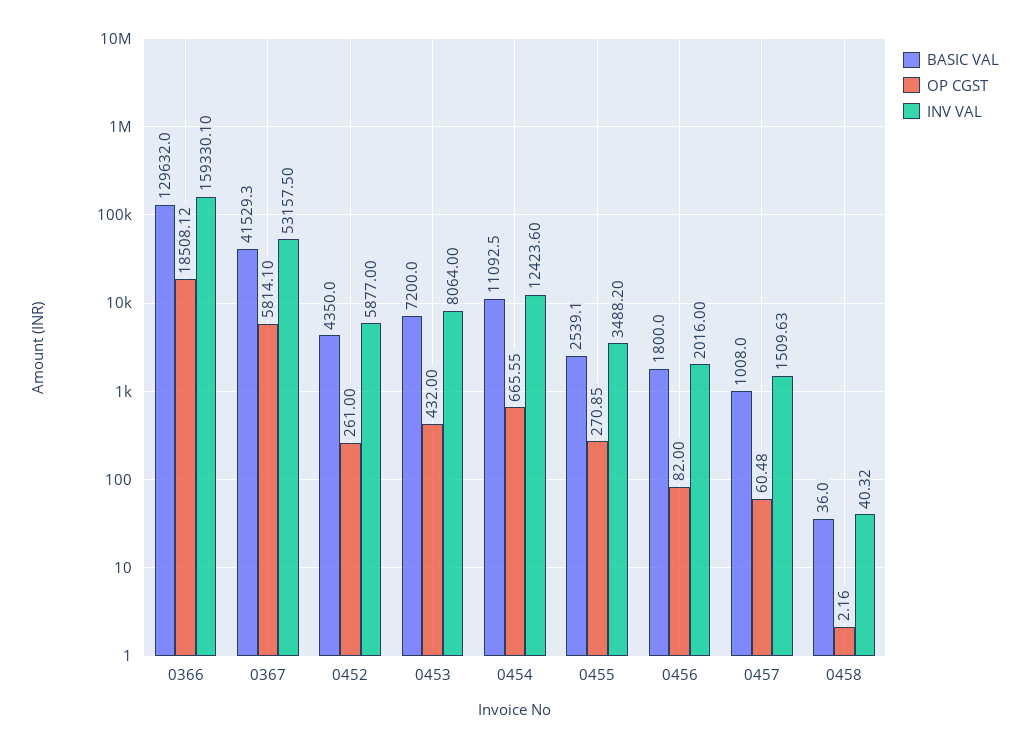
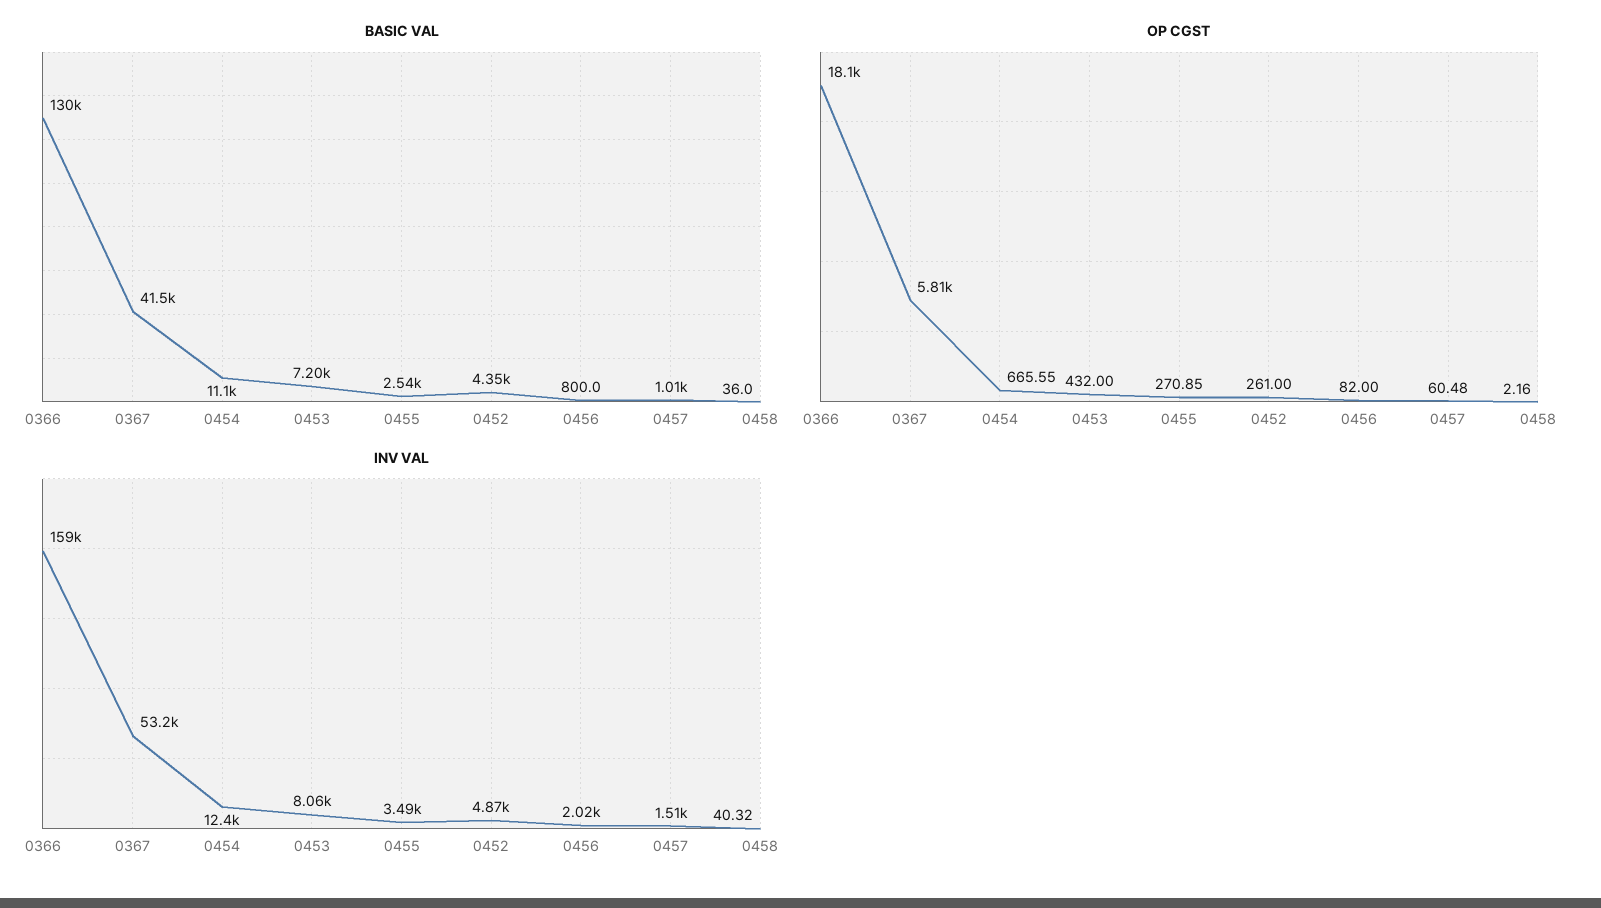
OP CGST, 0366: 18508.12 -> 18100
INV VAL, 0452: 5877 -> 4870
BASIC VAL, 0456: 1800 -> 800

